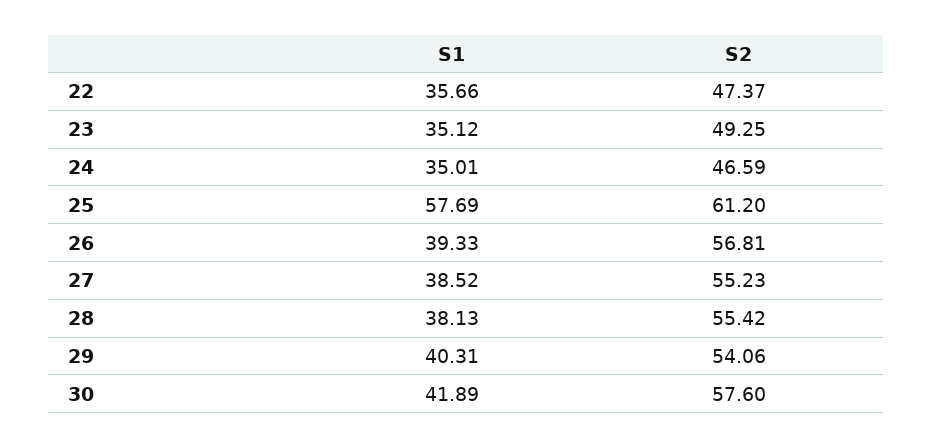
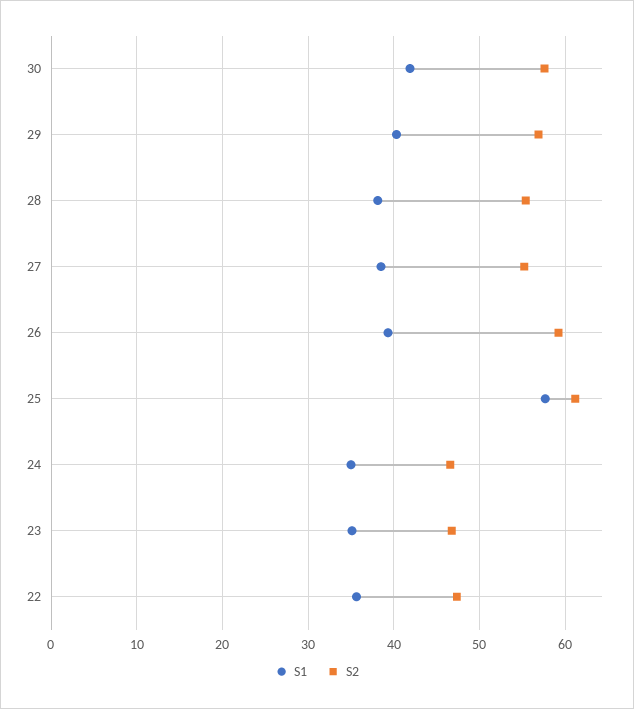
S2, 23: 49.25 -> 47
S2, 26: 56.81 -> 59
S2, 29: 54.06 -> 57

